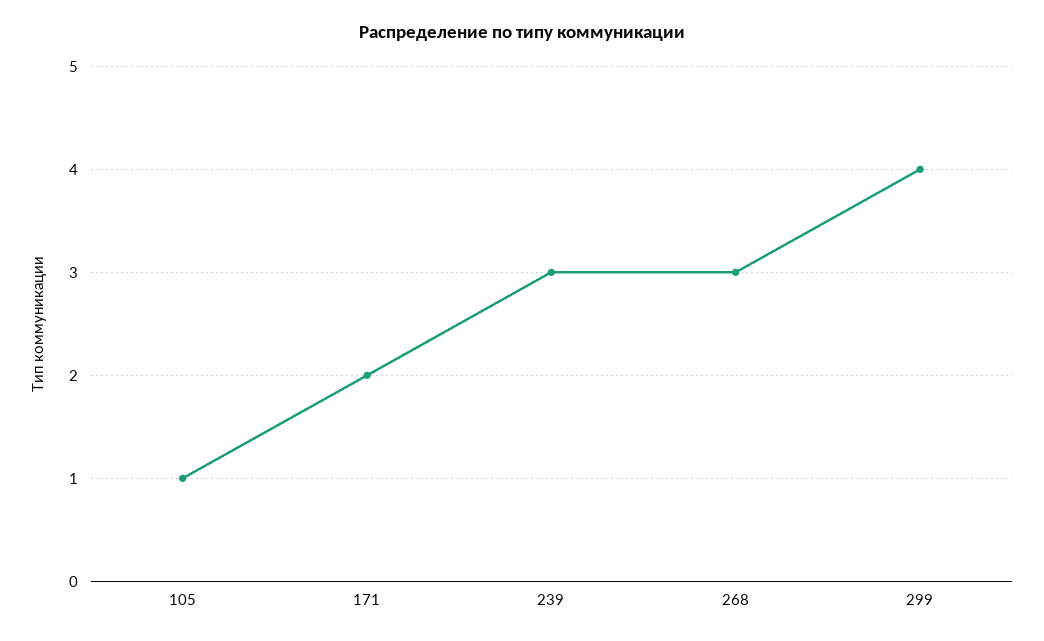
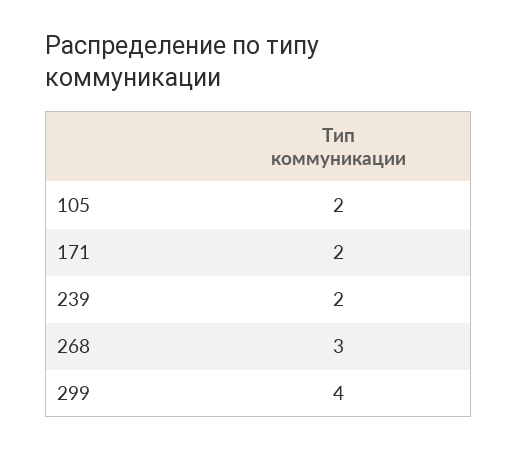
105: 1 -> 2
239: 3 -> 2

